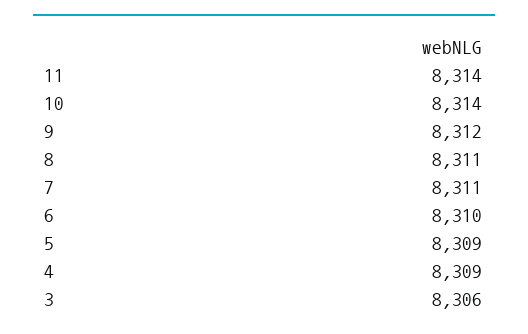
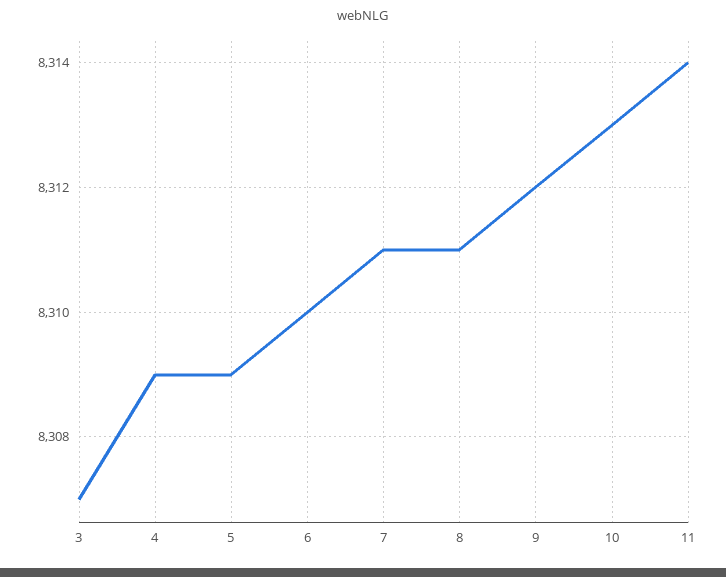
10: 8314 -> 8313
3: 8306 -> 8307

